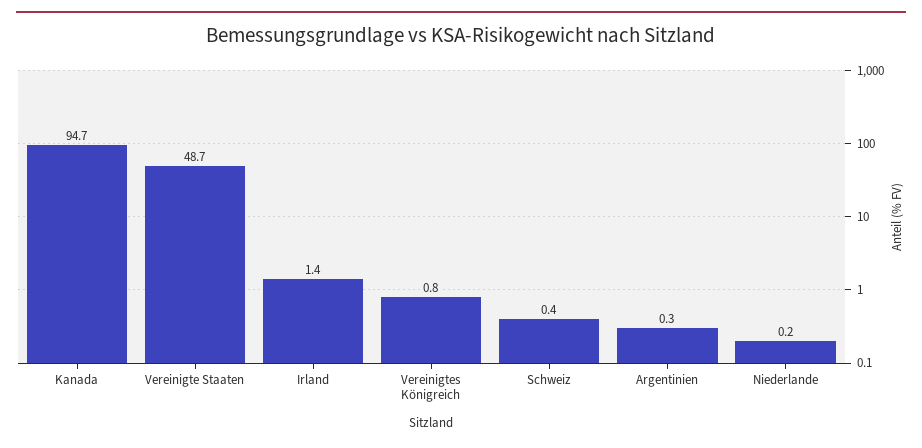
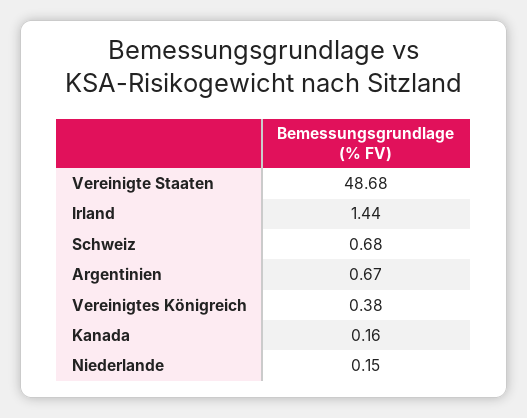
Kanada: 94.7 -> 0.16
Vereinigtes Königreich: 0.8 -> 0.38
Schweiz: 0.4 -> 0.68
Argentinien: 0.3 -> 0.67

